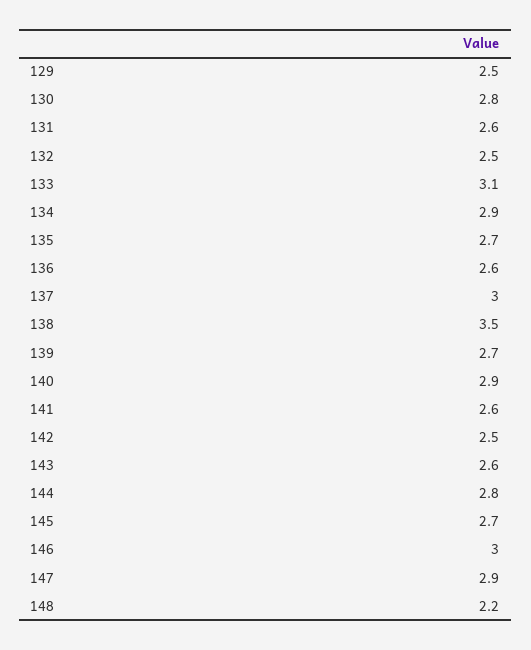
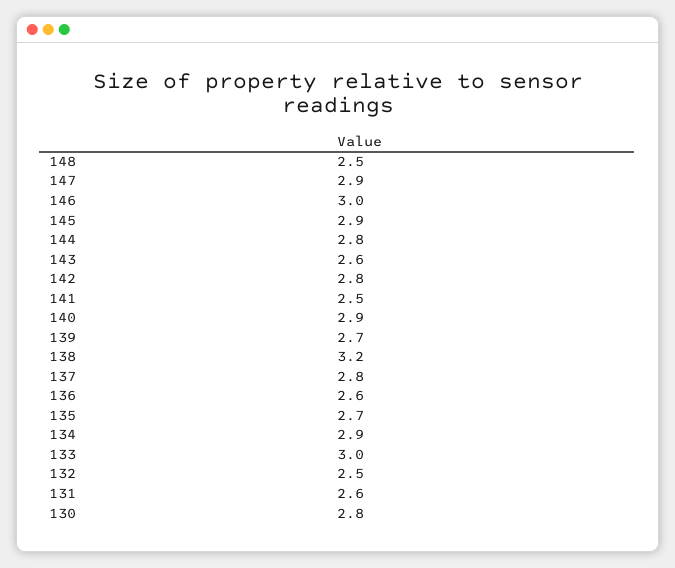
129: 2.5 -> none
133: 3.1 -> 3
137: 3 -> 2.8
138: 3.5 -> 3.2
141: 2.6 -> 2.5
142: 2.5 -> 2.8
145: 2.7 -> 2.9
148: 2.2 -> 2.5

